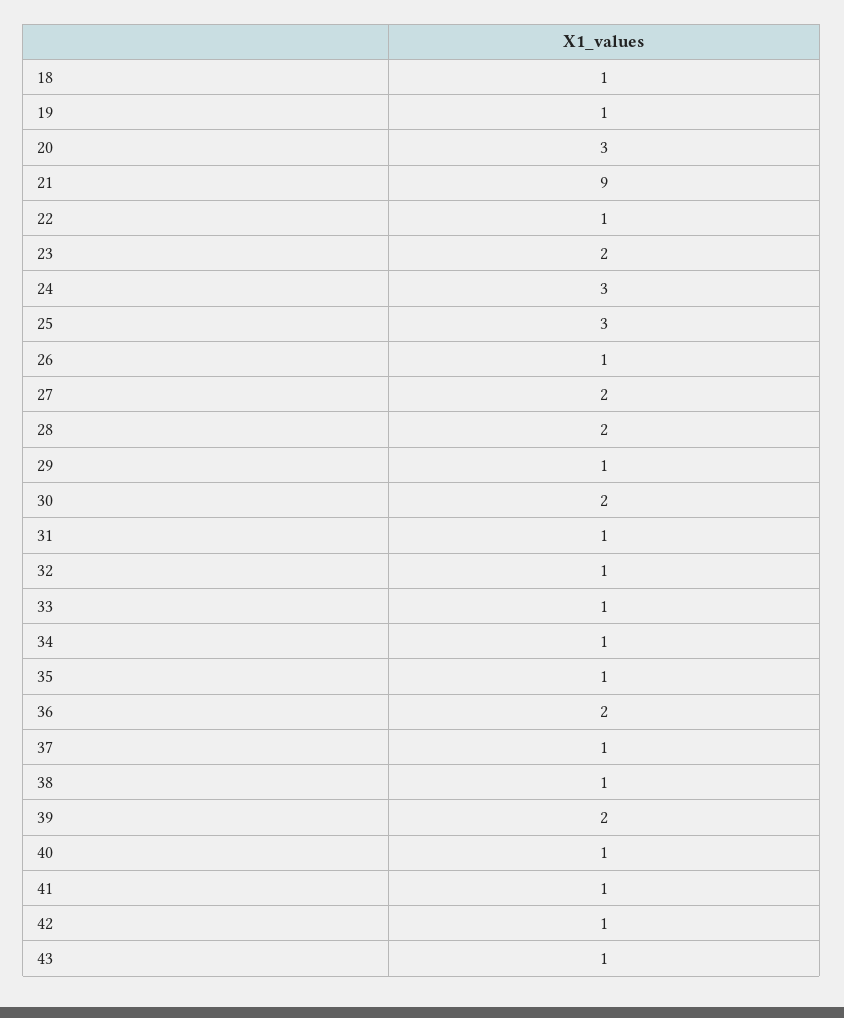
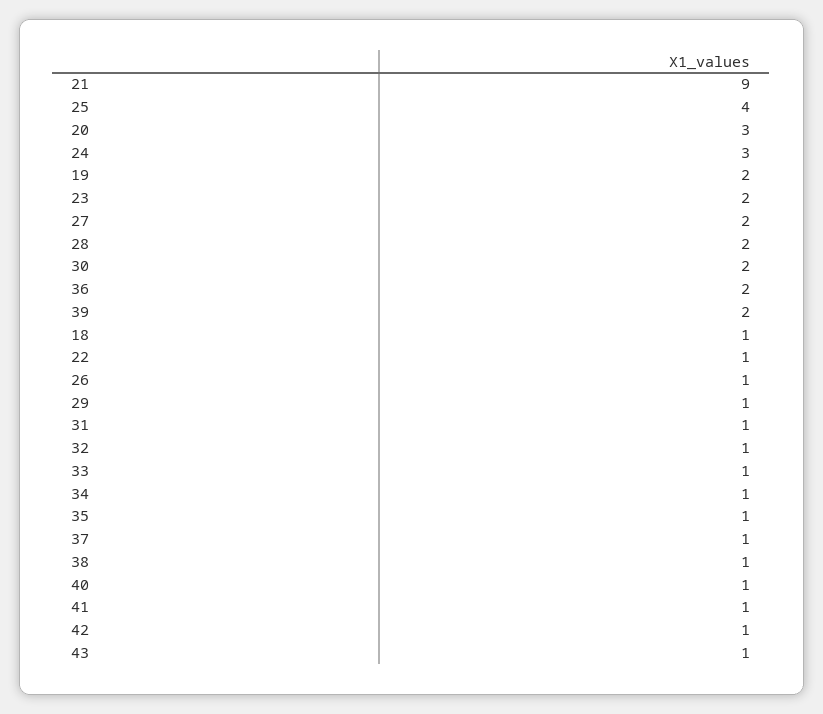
19: 1 -> 2
25: 3 -> 4

